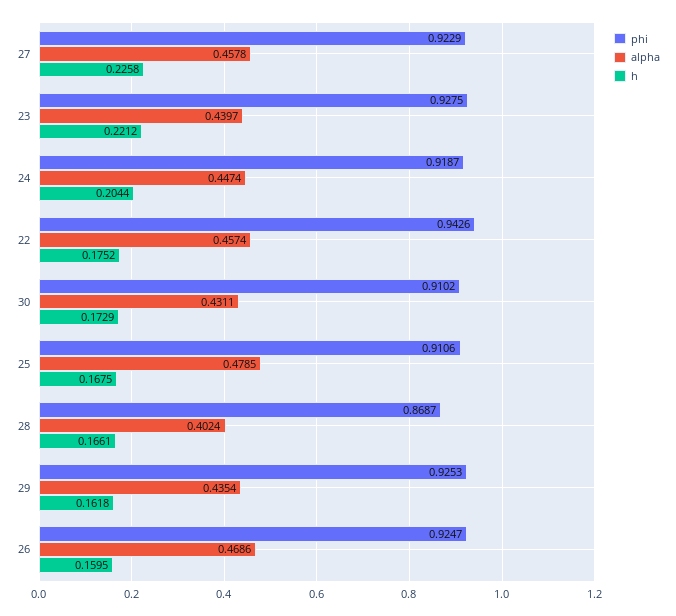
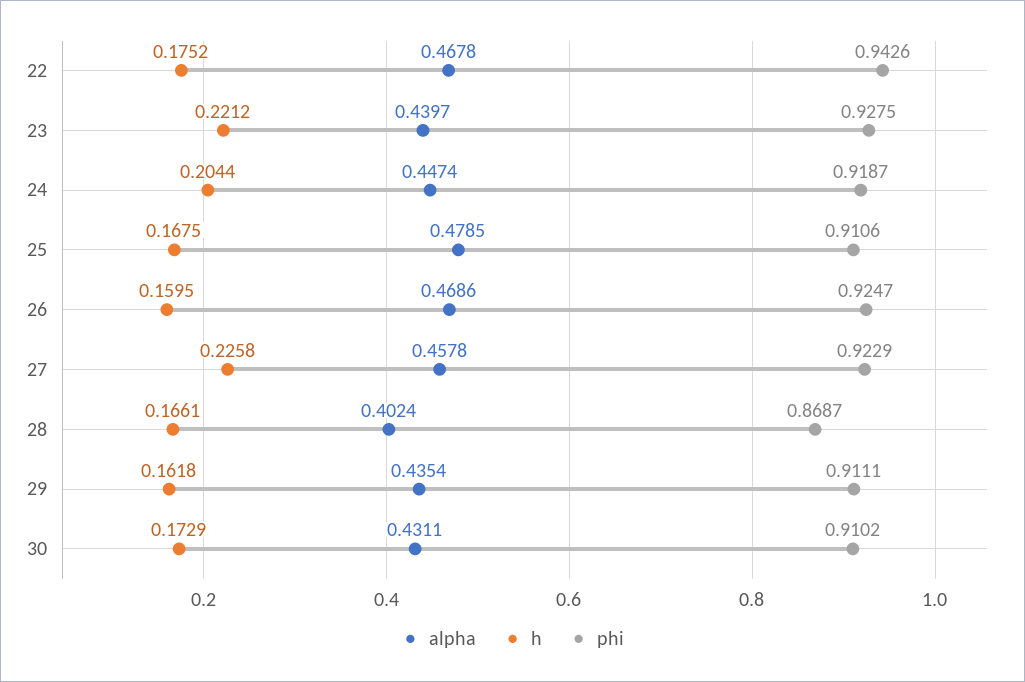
alpha, 22: 0.4574 -> 0.4678
phi, 29: 0.9253 -> 0.9111

